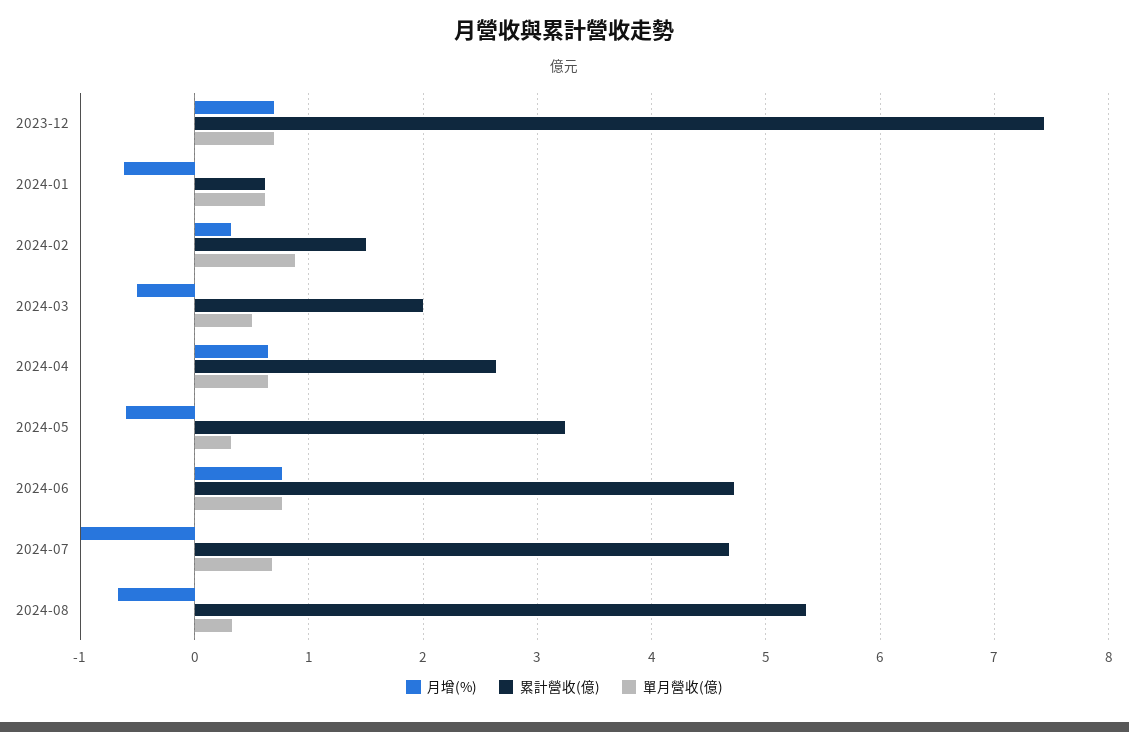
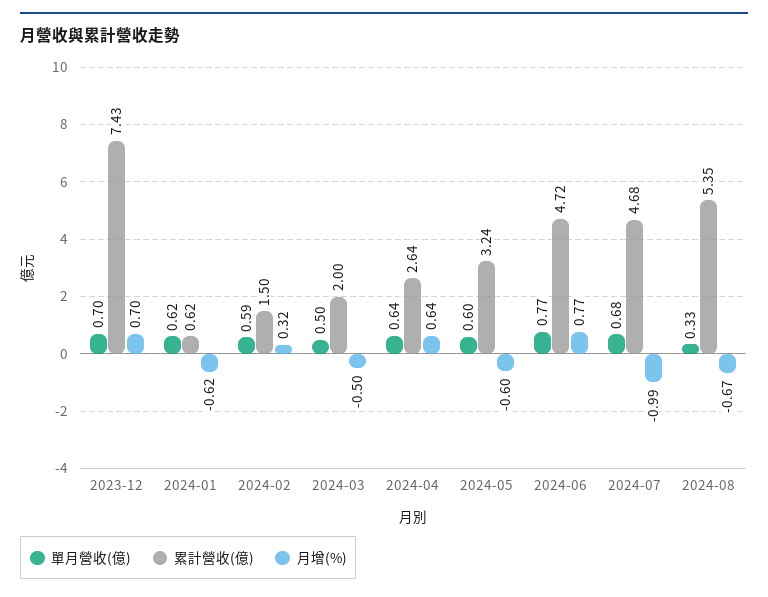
單月營收(億), 2024-02: 0.9 -> 0.59
單月營收(億), 2024-05: 0.3 -> 0.6

